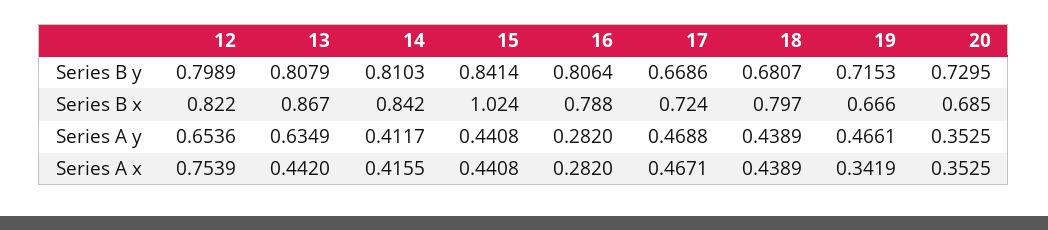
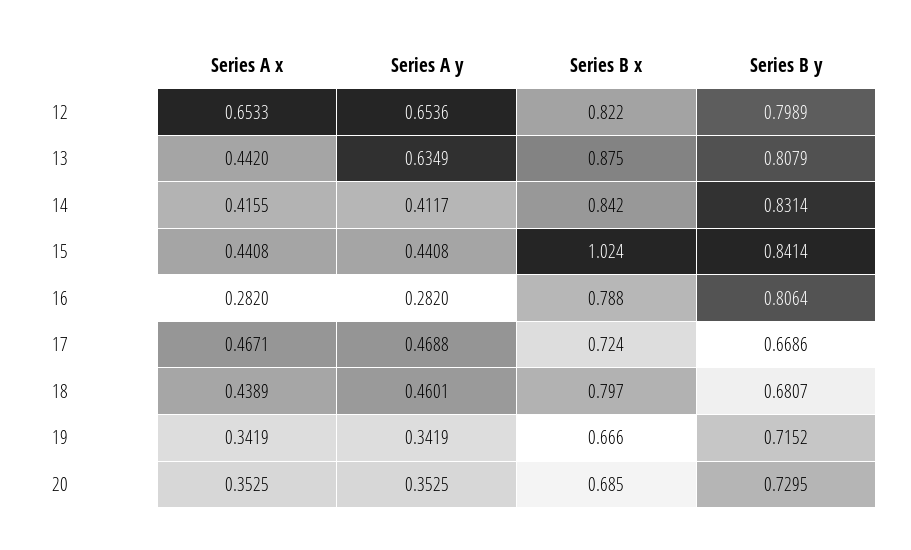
14, Series B y: 0.8103 -> 0.8314
19, Series B y: 0.7153 -> 0.7152
13, Series B x: 0.867 -> 0.875
18, Series A y: 0.4389 -> 0.4601
19, Series A y: 0.4661 -> 0.3419
12, Series A x: 0.7539 -> 0.6533

